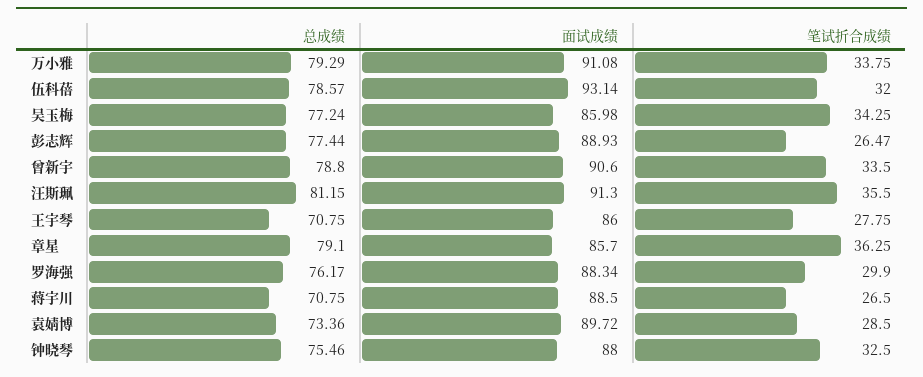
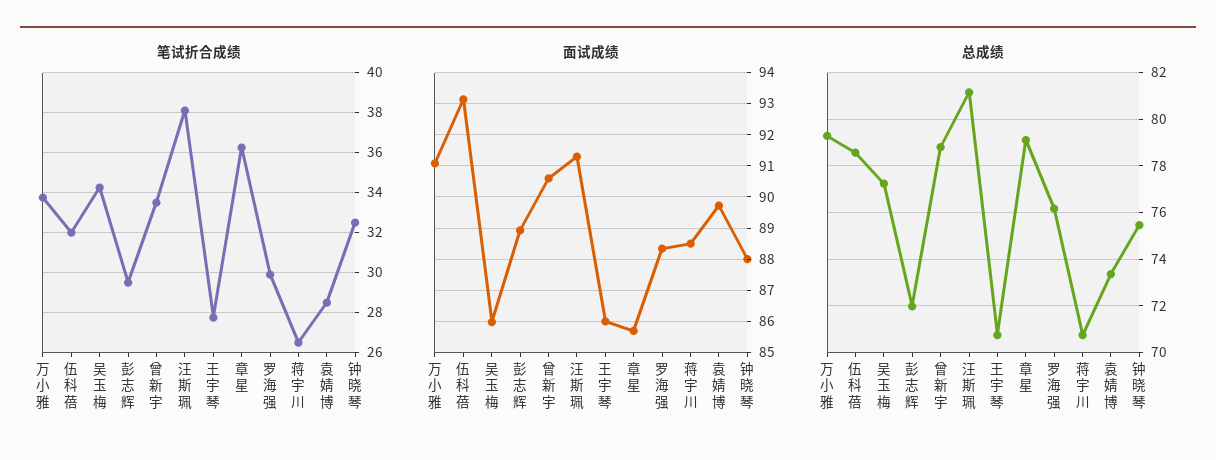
总成绩, 彭志辉: 77.44 -> 72
笔试折合成绩, 彭志辉: 26.47 -> 29.5
笔试折合成绩, 汪斯珮: 35.5 -> 38

